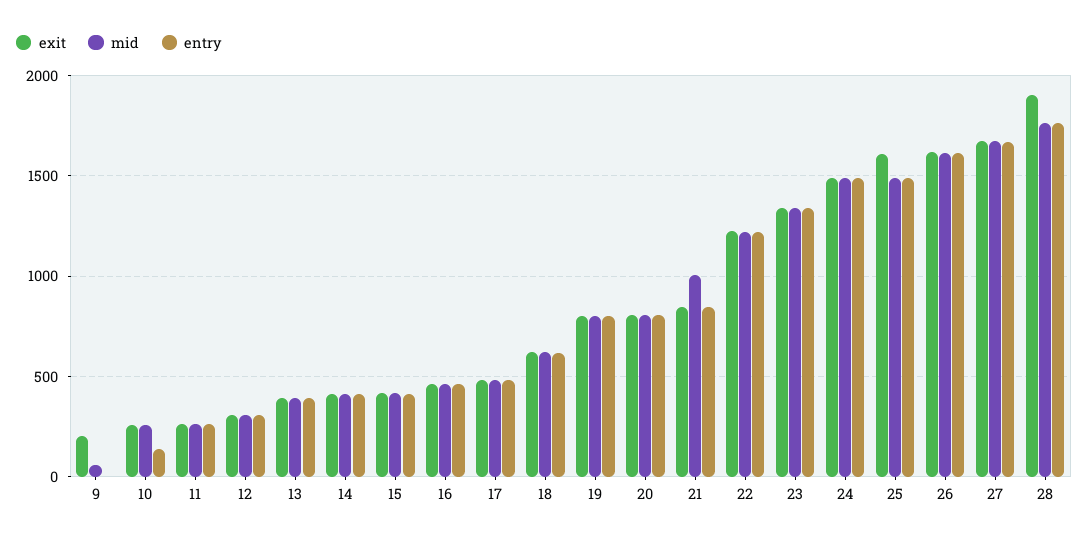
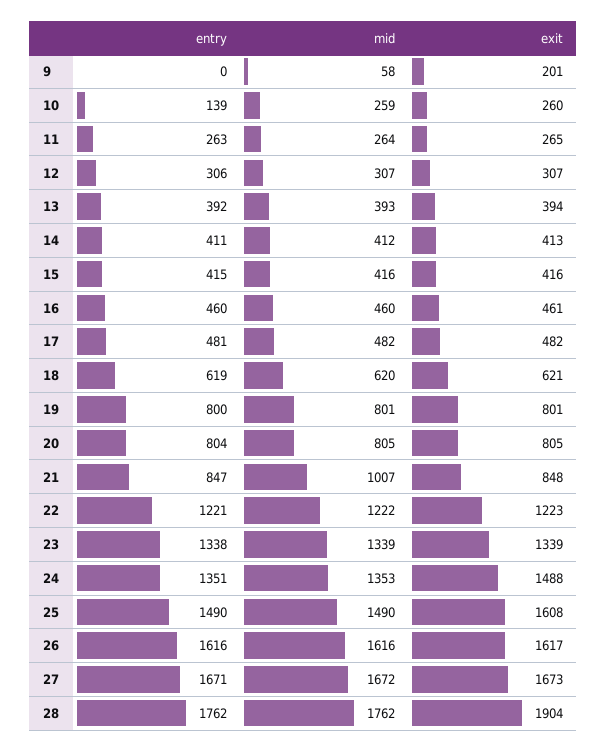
mid, 24: 1500 -> 1353
entry, 24: 1500 -> 1351

